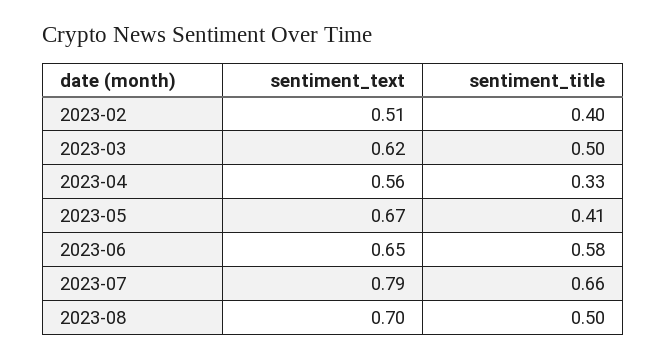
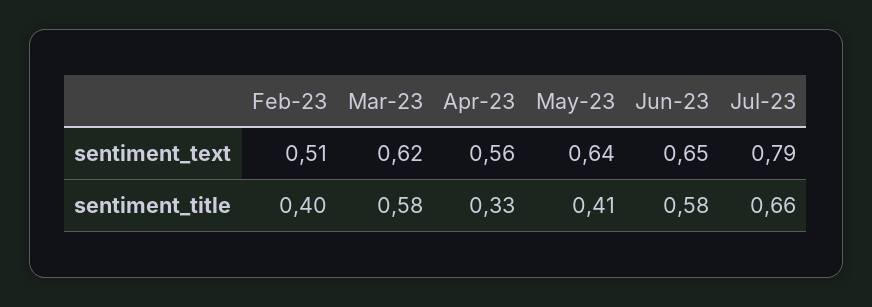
sentiment_title, 2023-03: 0.5 -> 0.58
sentiment_text, 2023-05: 0.67 -> 0.64
sentiment_text, 2023-08: 0.7 -> none
sentiment_title, 2023-08: 0.5 -> none

